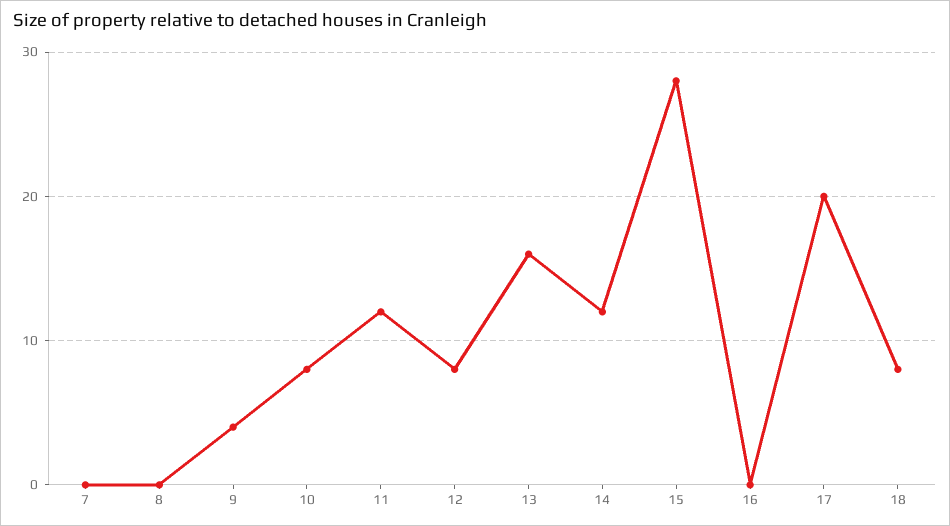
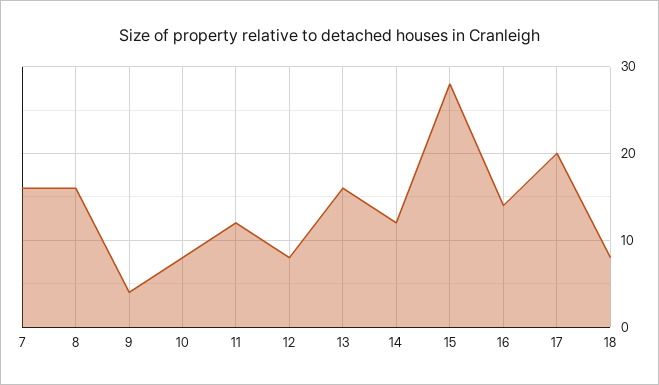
7: 0 -> 16
8: 0 -> 16
16: 0 -> 14

